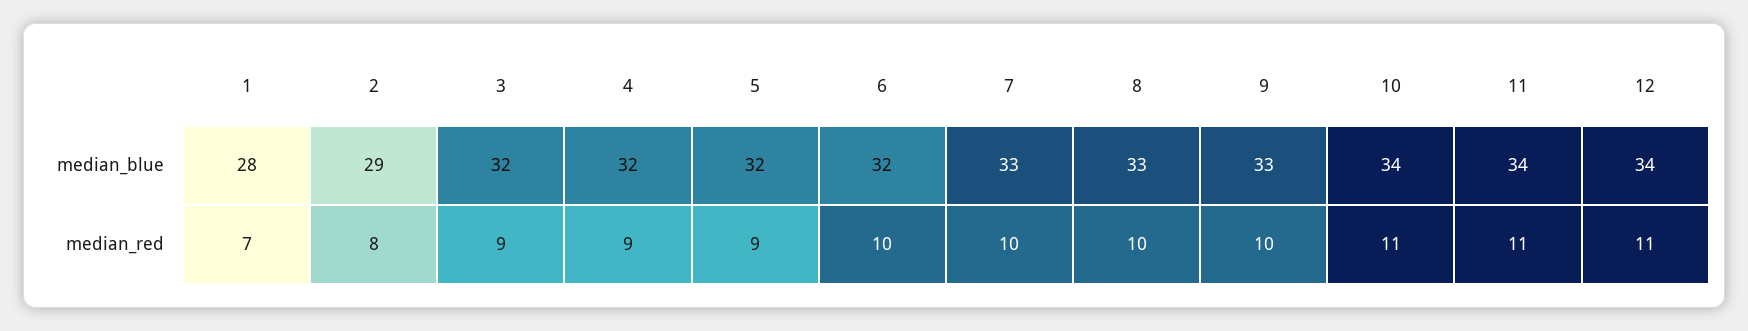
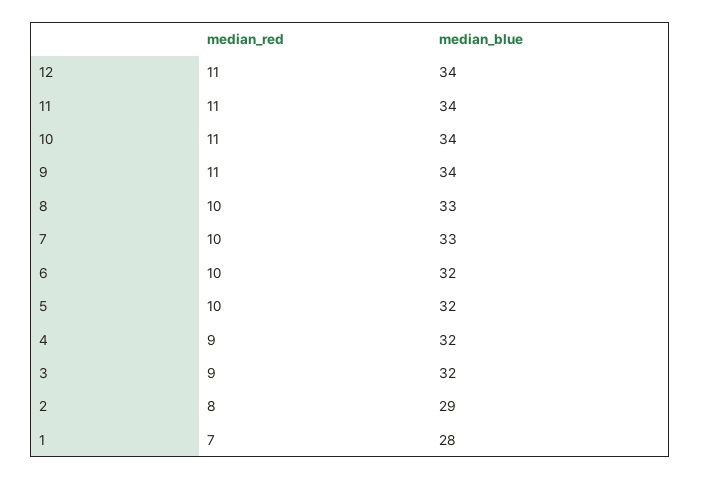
9, median_blue: 33 -> 34
5, median_red: 9 -> 10
9, median_red: 10 -> 11

